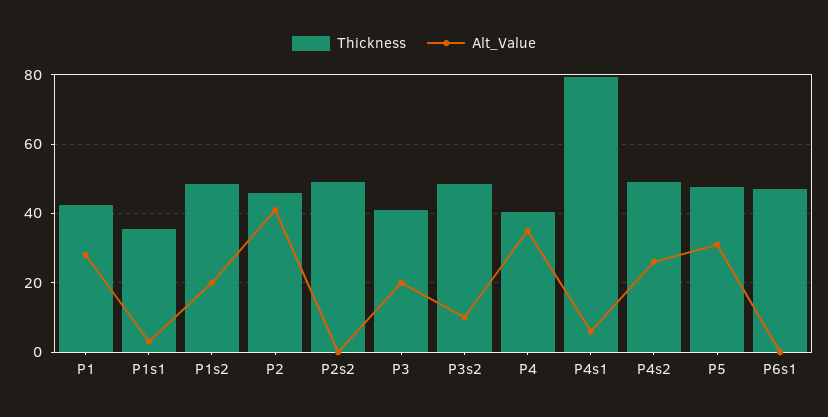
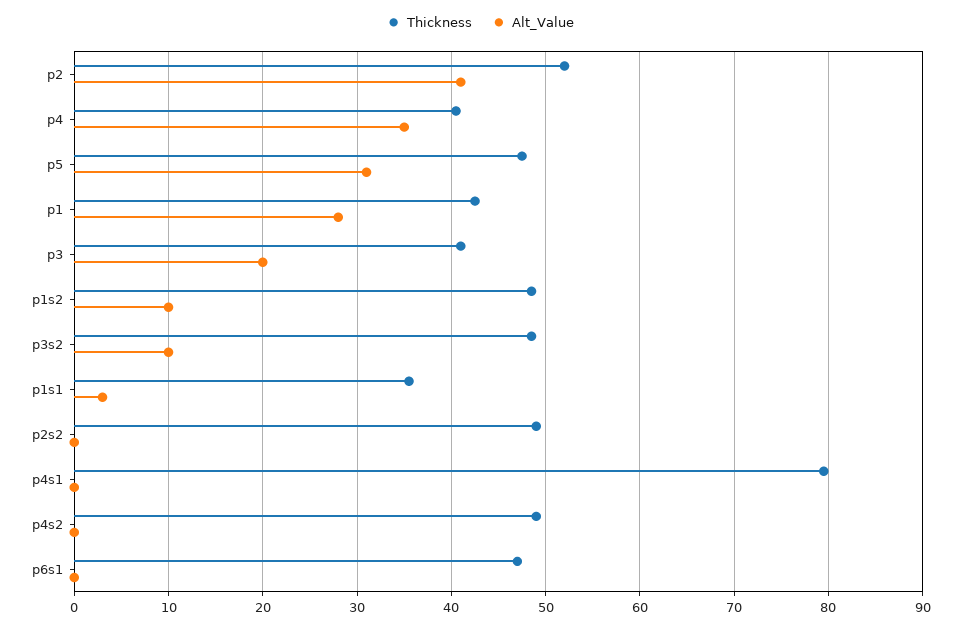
Alt_Value, P1s2: 20 -> 10
Thickness, P2: 46 -> 52
Alt_Value, P4s1: 6 -> 0
Alt_Value, P4s2: 26 -> 0

